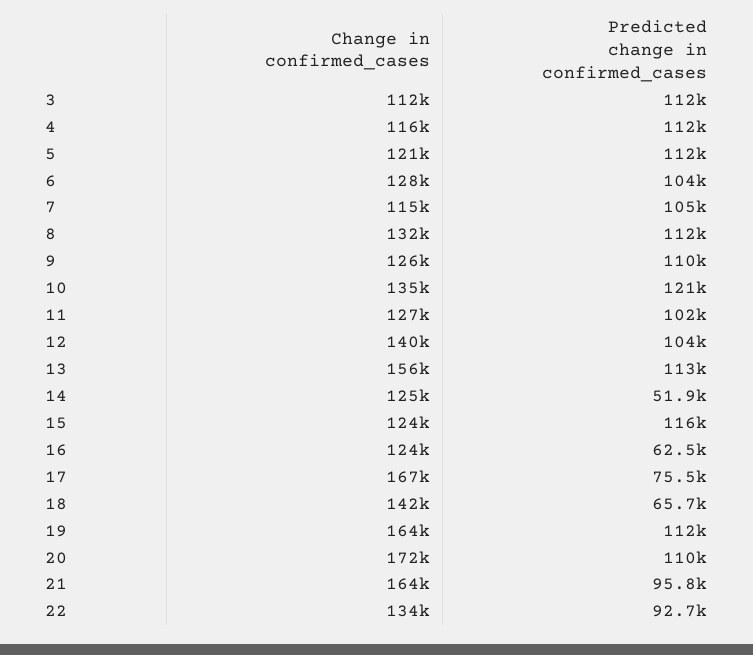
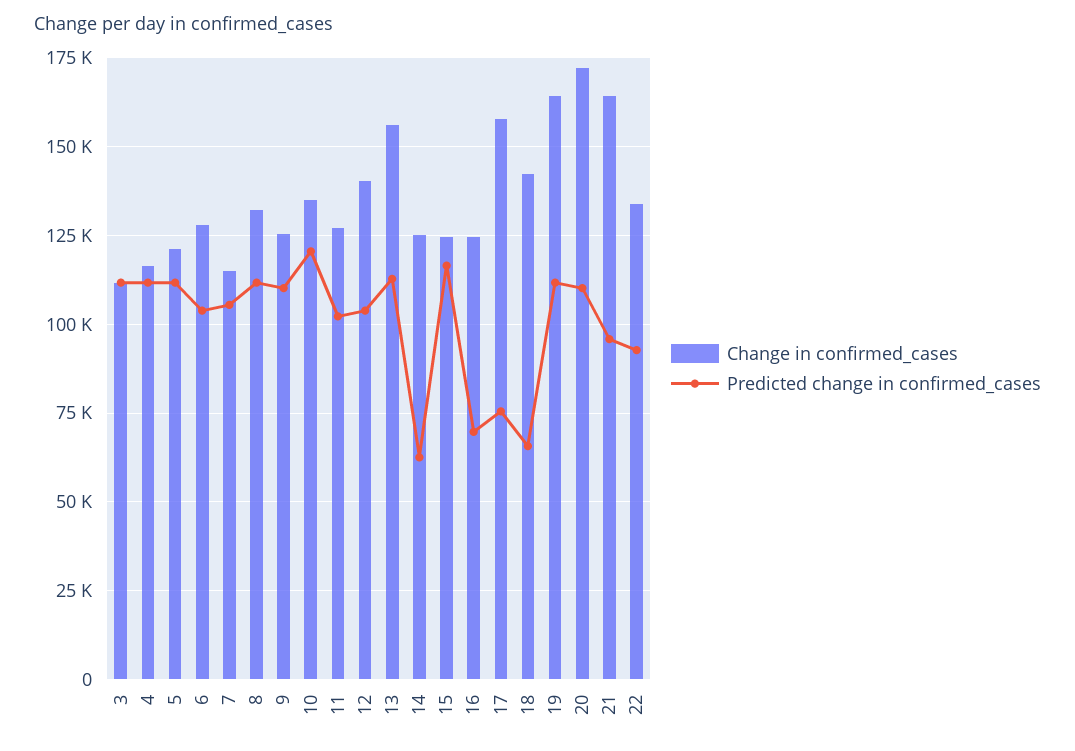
Predicted change in confirmed_cases, 14: 51900 -> 62500
Predicted change in confirmed_cases, 16: 62500 -> 70000
Change in confirmed_cases, 17: 167000 -> 157500

